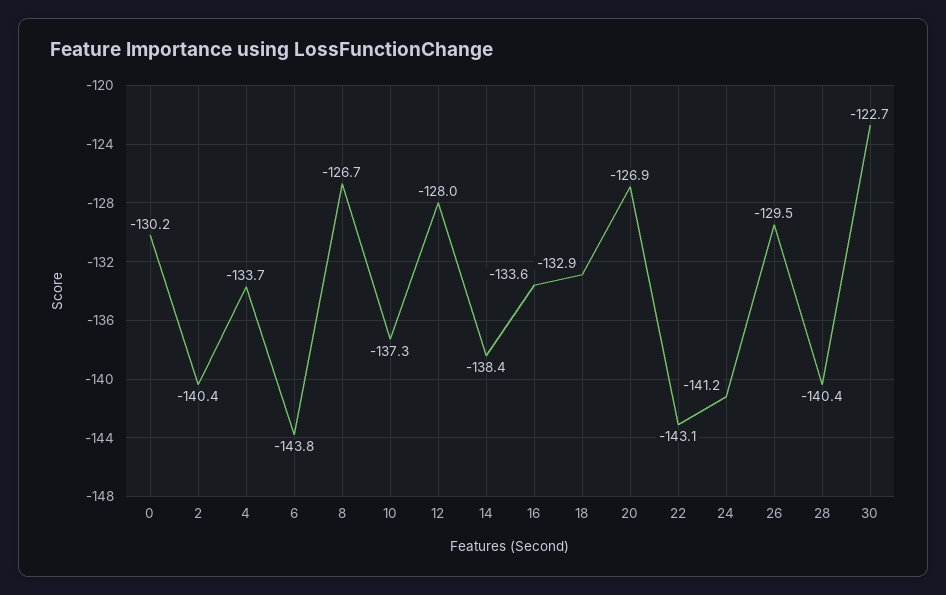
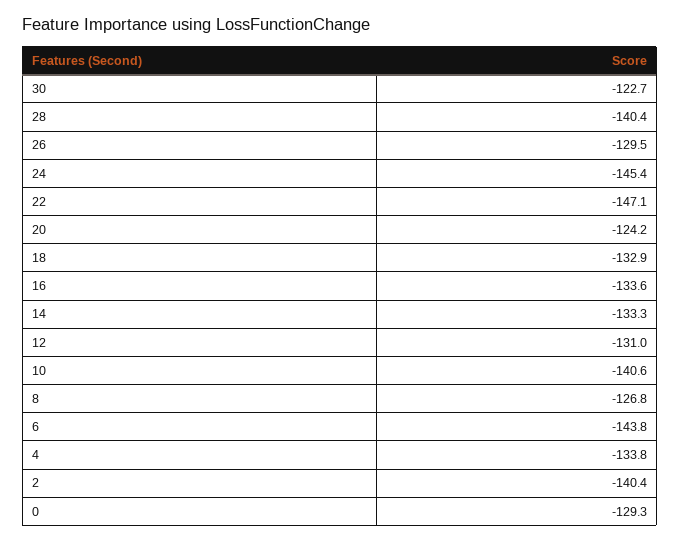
0: -130.2 -> -129.3
4: -133.7 -> -133.8
8: -126.7 -> -126.8
10: -137.3 -> -140.6
12: -128 -> -131
14: -138.4 -> -133.3
20: -126.9 -> -124.2
22: -143.1 -> -147.1
24: -141.2 -> -145.4

